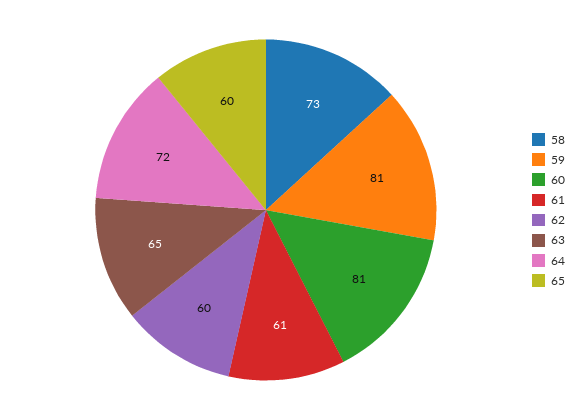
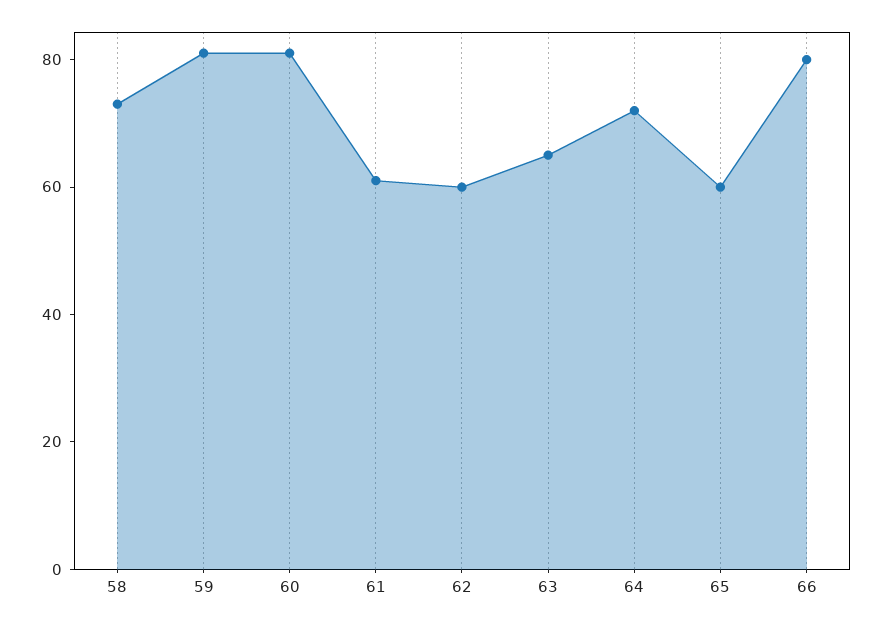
66: none -> 80

